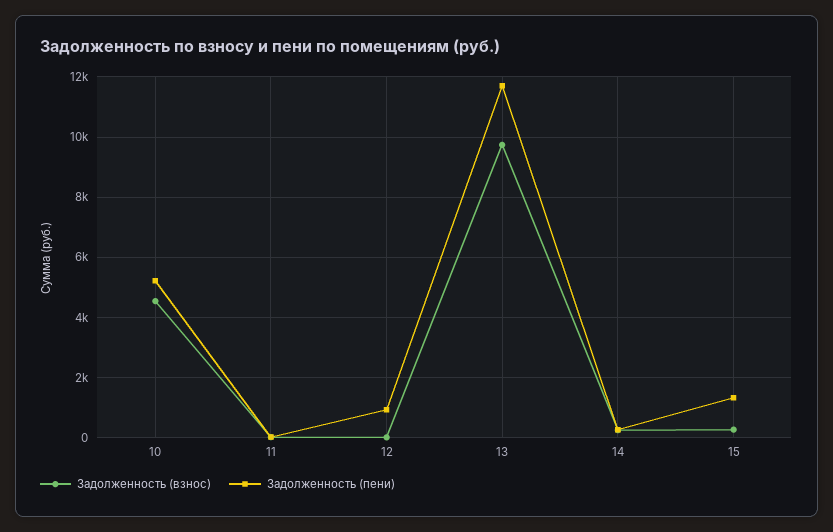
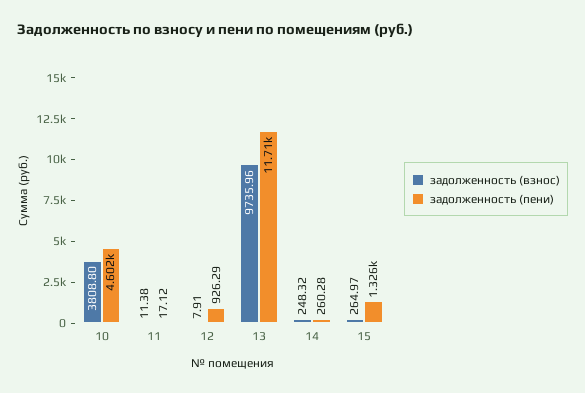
Задолженность (взнос), 10: 4600 -> 3808.8
Задолженность (пени), 10: 5200 -> 4602

